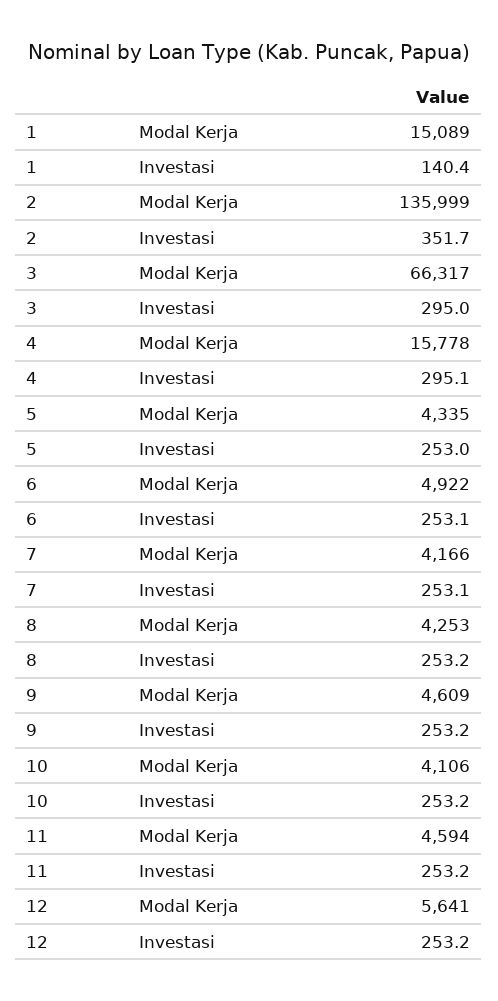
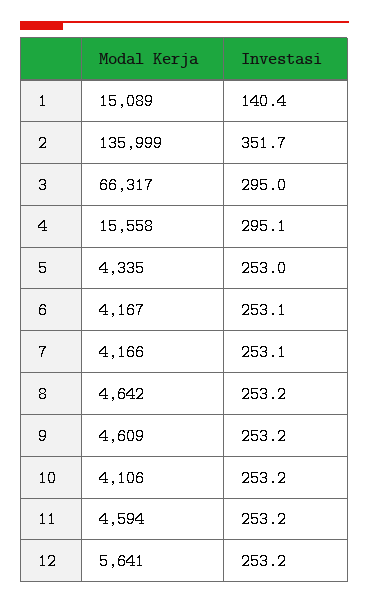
4, Modal Kerja: 15778 -> 15558
6, Modal Kerja: 4922 -> 4167
8, Modal Kerja: 4253 -> 4642

